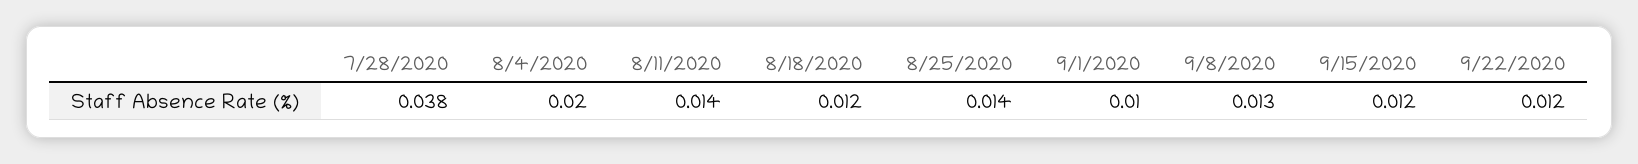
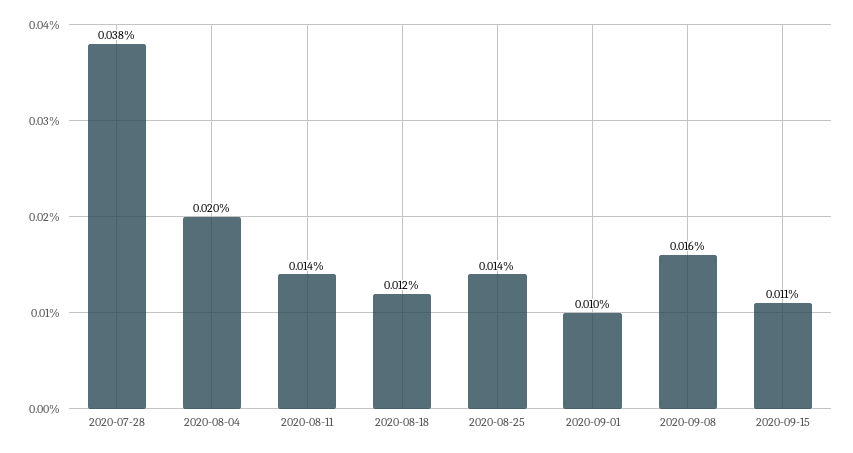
9/8/2020: 0.013 -> 0.016
9/15/2020: 0.012 -> 0.011
9/22/2020: 0.012 -> none

